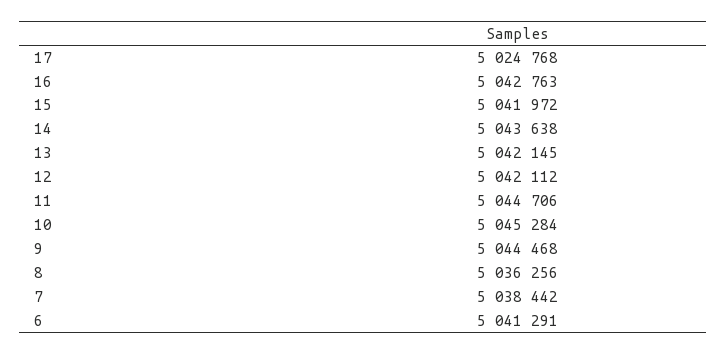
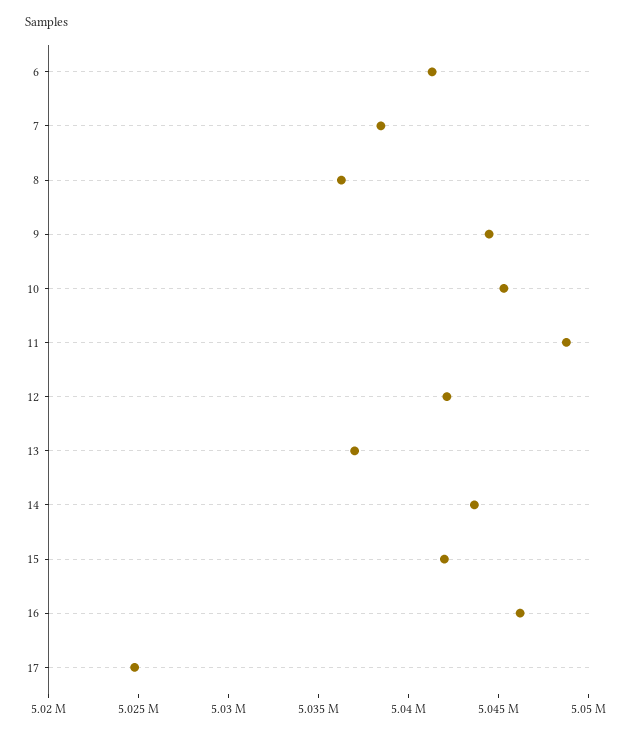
16: 5042763 -> 5046000
13: 5042145 -> 5037000
11: 5044706 -> 5049000

